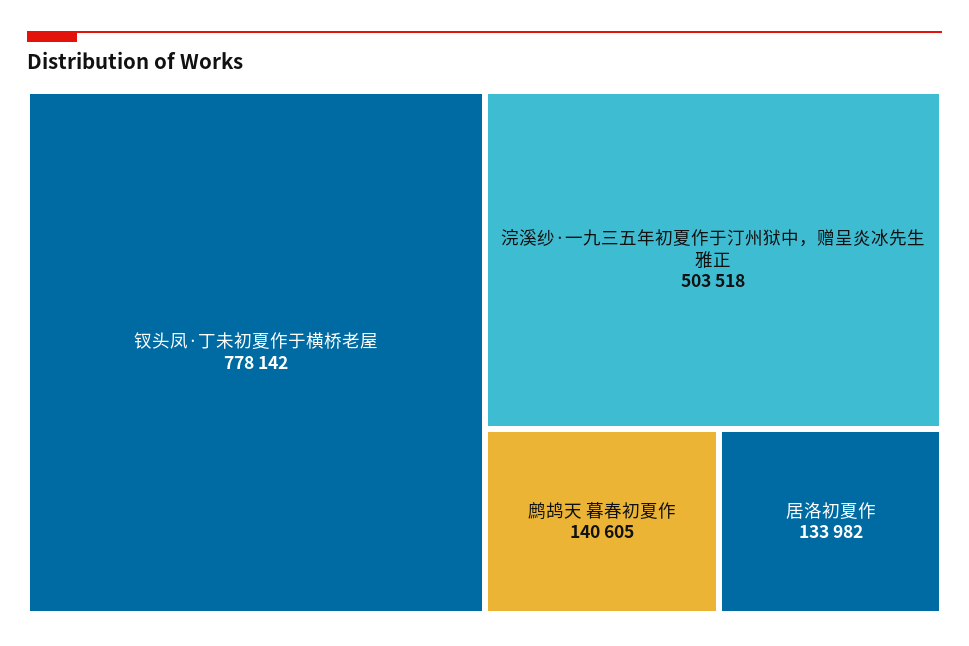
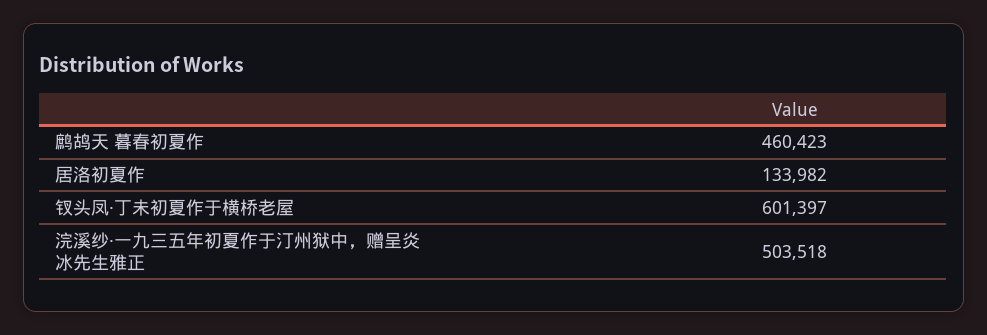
钗头凤·丁未初夏作于横桥老屋: 778142 -> 601397
鹧鸪天 暮春初夏作: 140605 -> 460423

